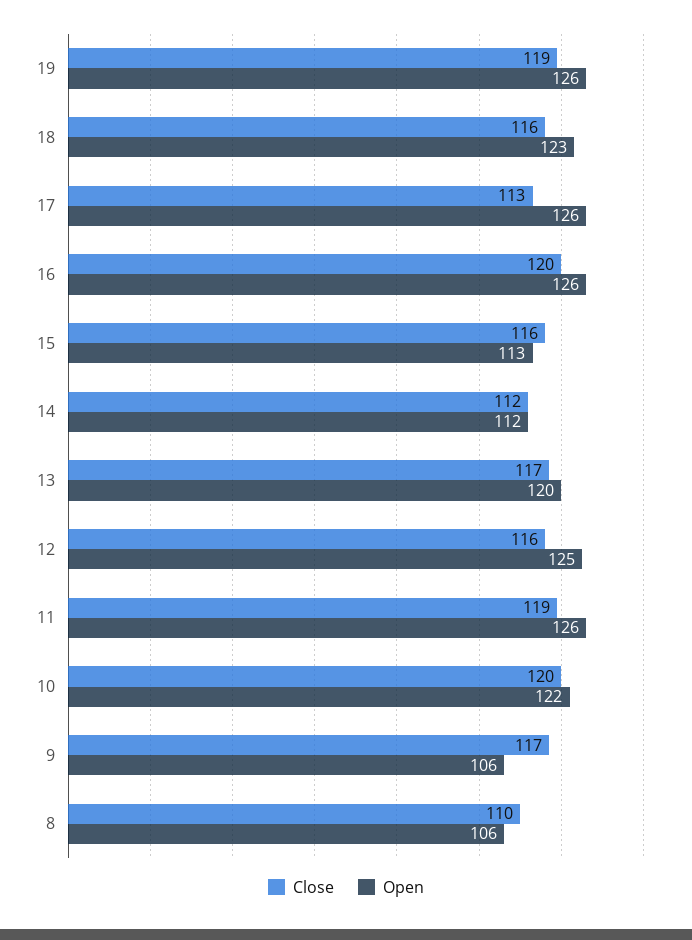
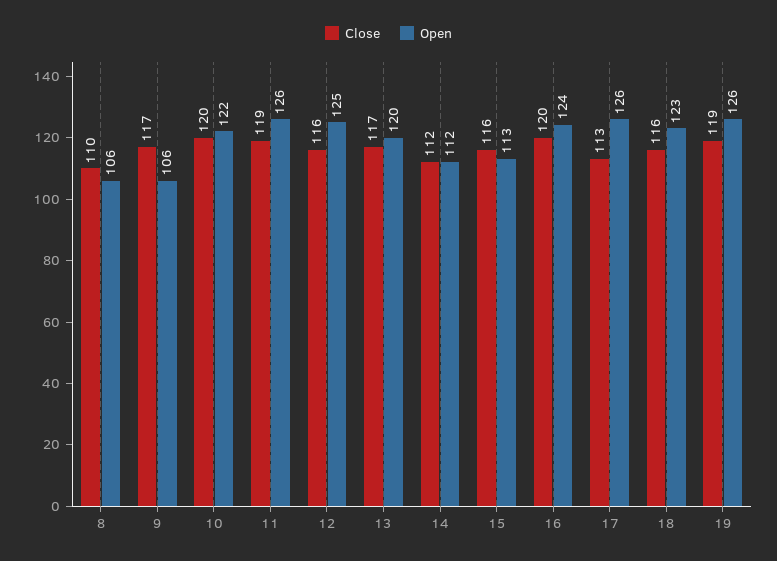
Open, 16: 126 -> 124

